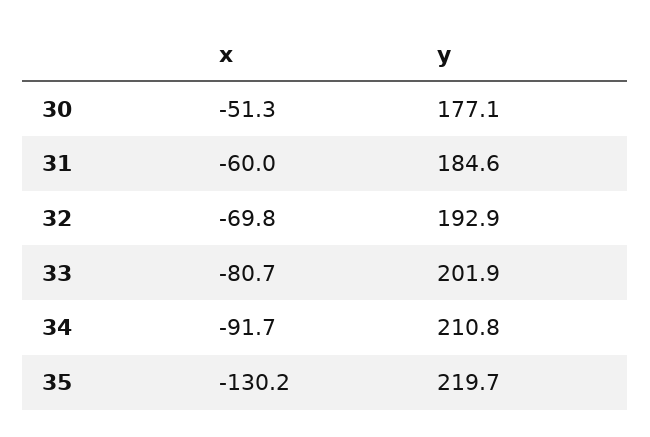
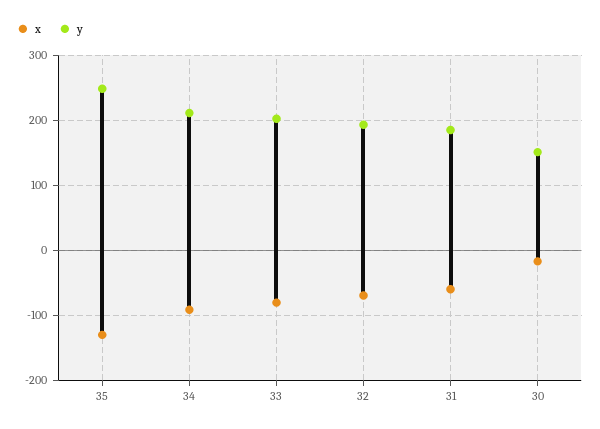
x, 30: -51.3 -> -20
y, 30: 177.1 -> 150
y, 35: 219.7 -> 250

